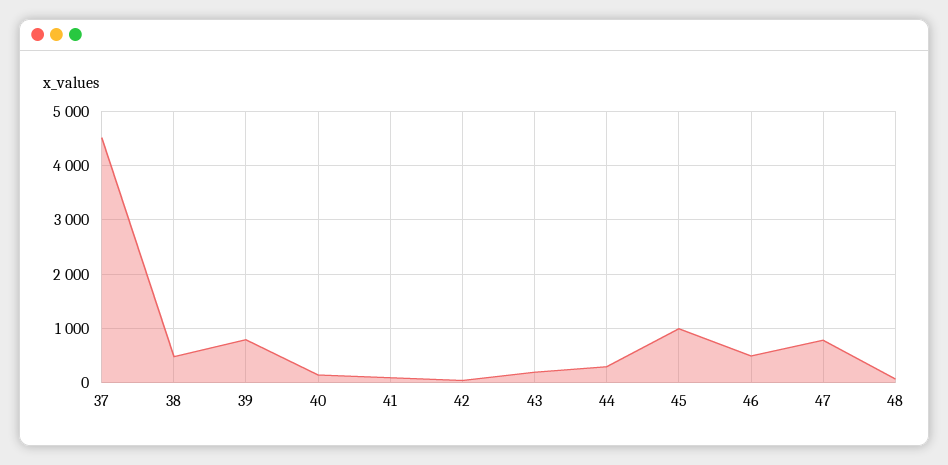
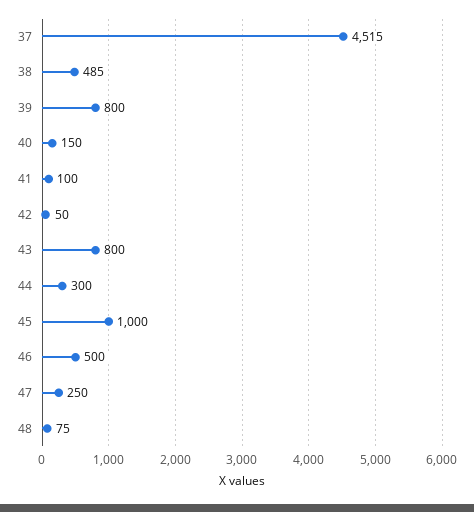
43: 200 -> 800
47: 800 -> 250

